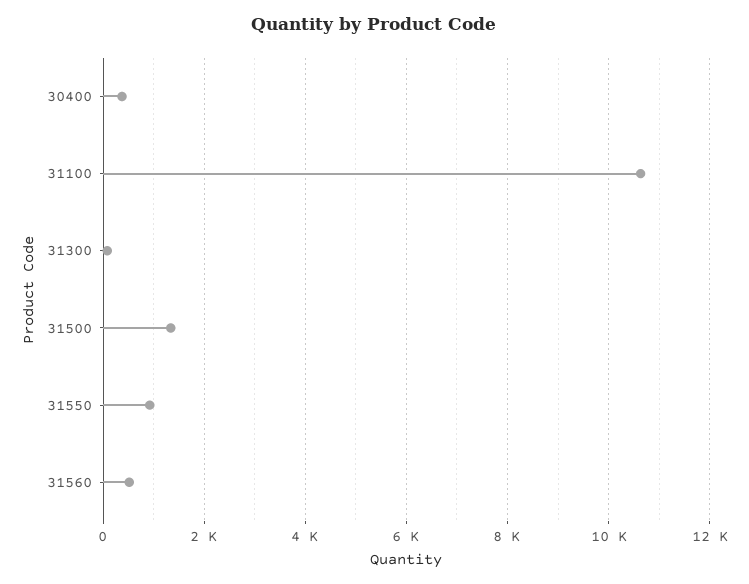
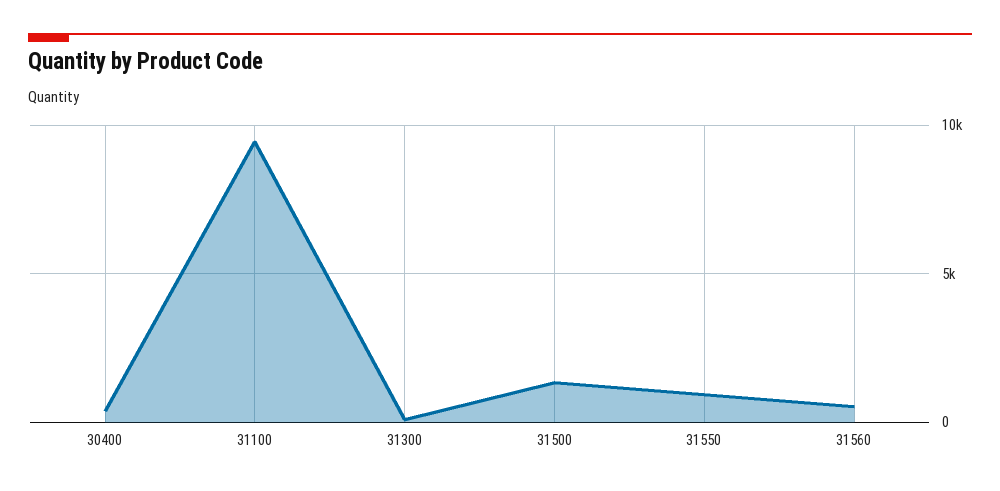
31100: 10600 -> 9500

